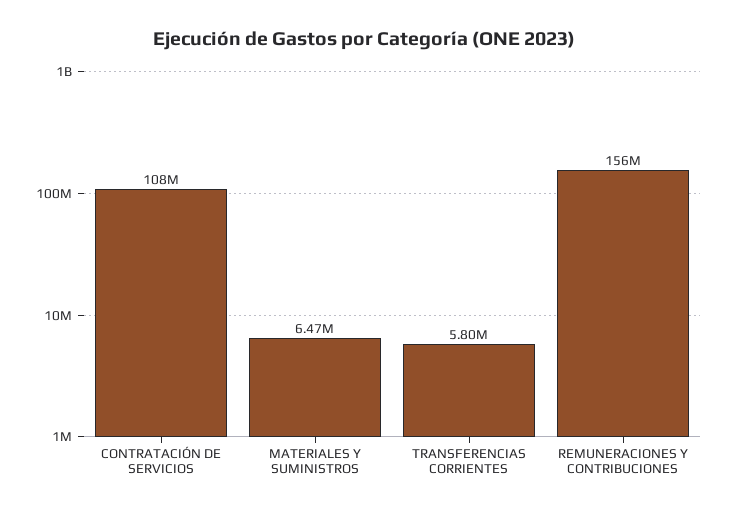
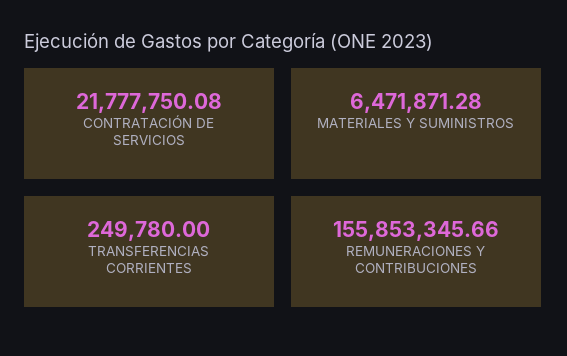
CONTRATACIÓN DE SERVICIOS: 108000000 -> 21777750.08
TRANSFERENCIAS CORRIENTES: 5800000 -> 249780

